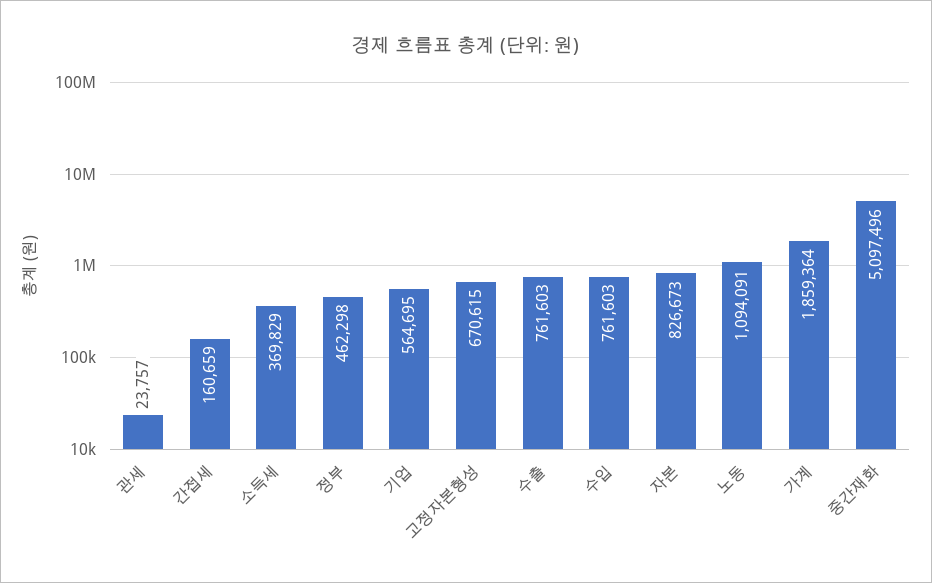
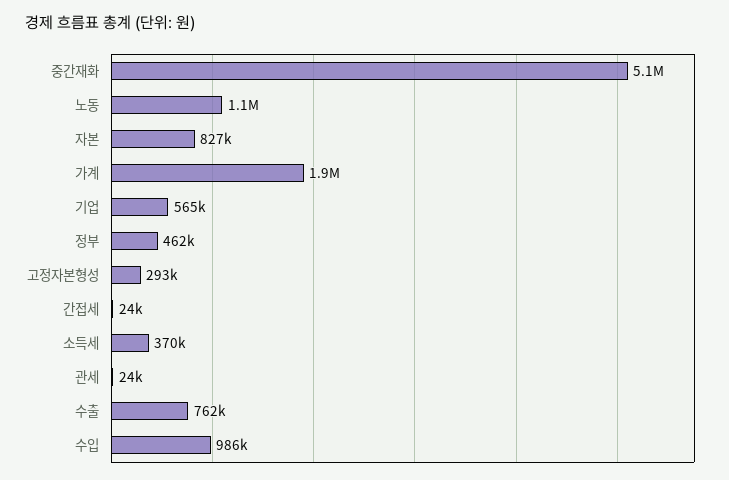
간접세: 160659 -> 24000
고정자본형성: 670615 -> 293000
수입: 761603 -> 986000

